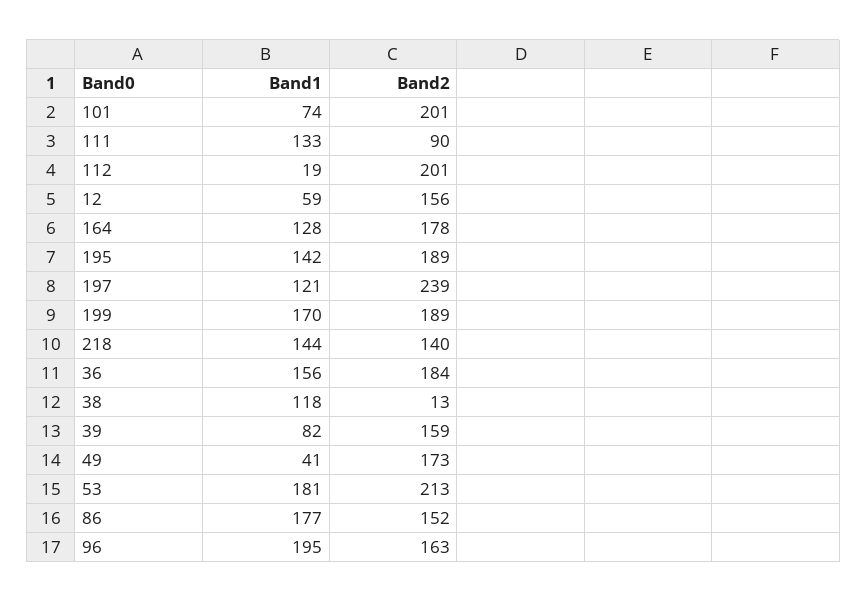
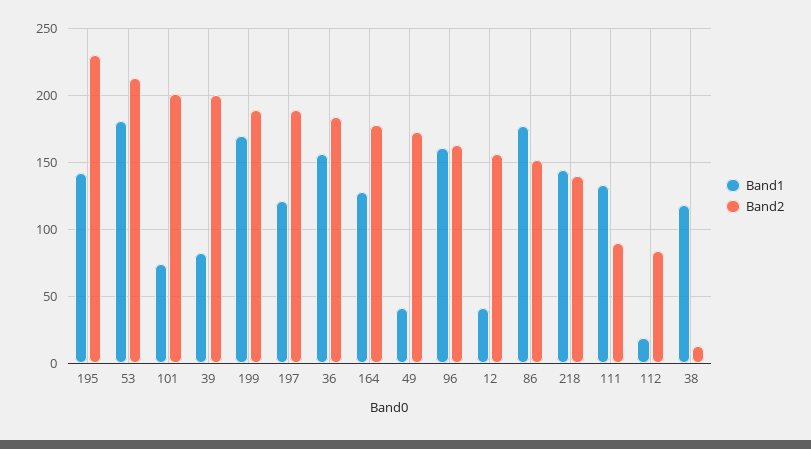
Band2, 112: 201 -> 85
Band1, 12: 59 -> 40
Band2, 195: 189 -> 230
Band2, 197: 239 -> 190
Band2, 39: 159 -> 200
Band1, 96: 195 -> 160

